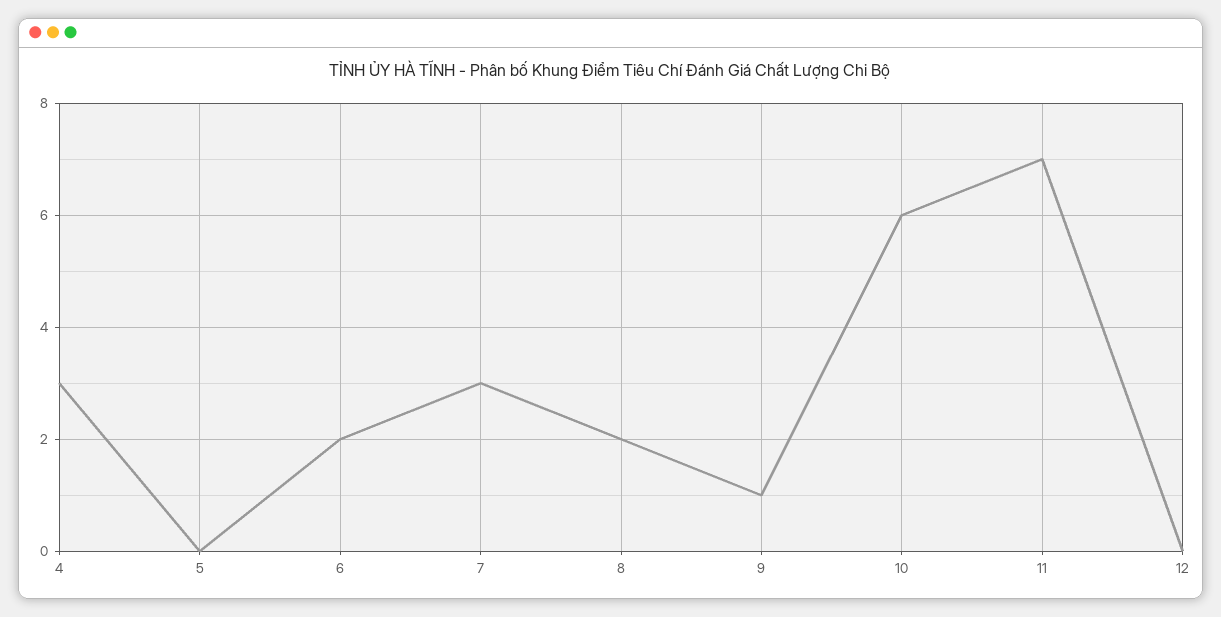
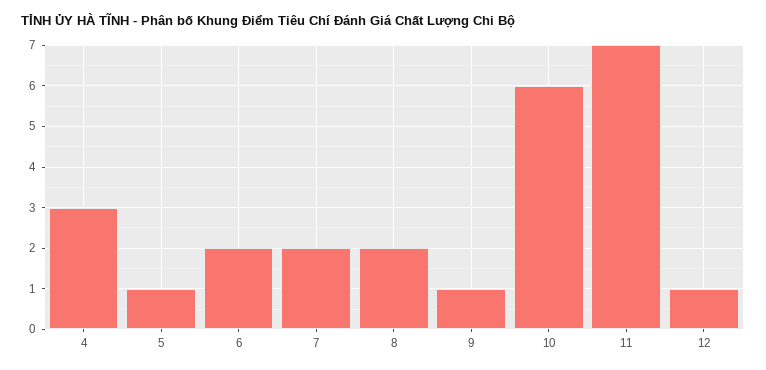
5: 0 -> 1
7: 3 -> 2
12: 0 -> 1

